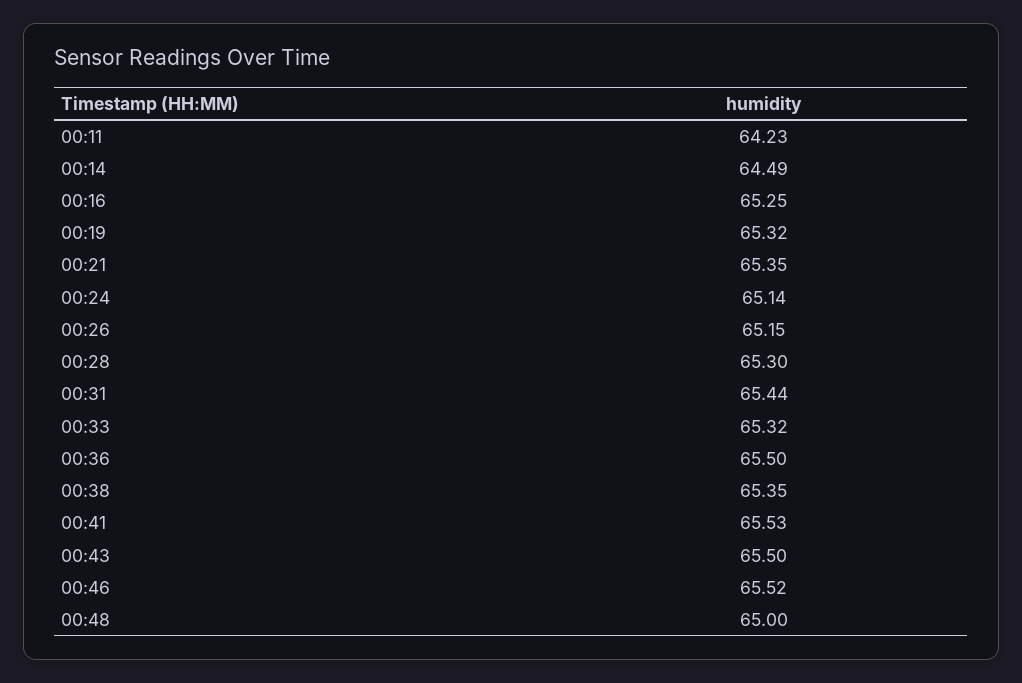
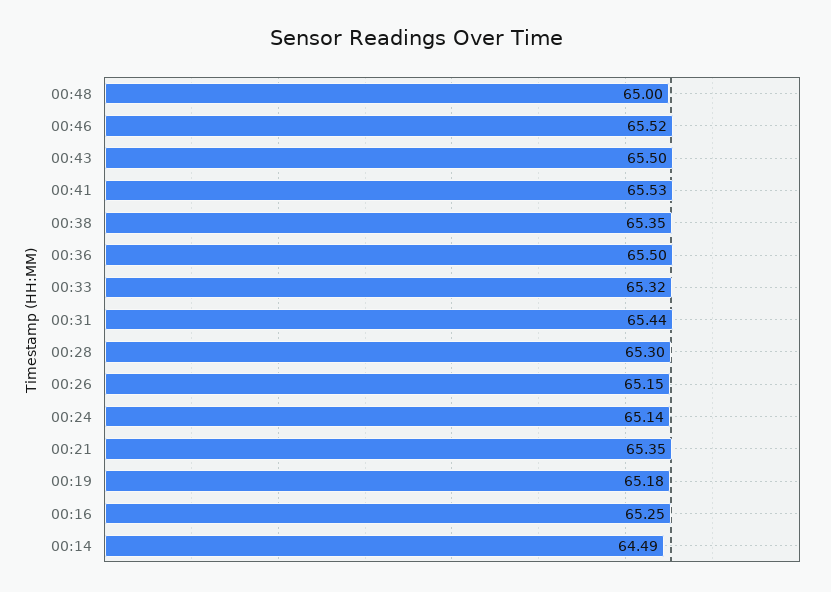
00:11: 64.23 -> none
00:19: 65.32 -> 65.18

